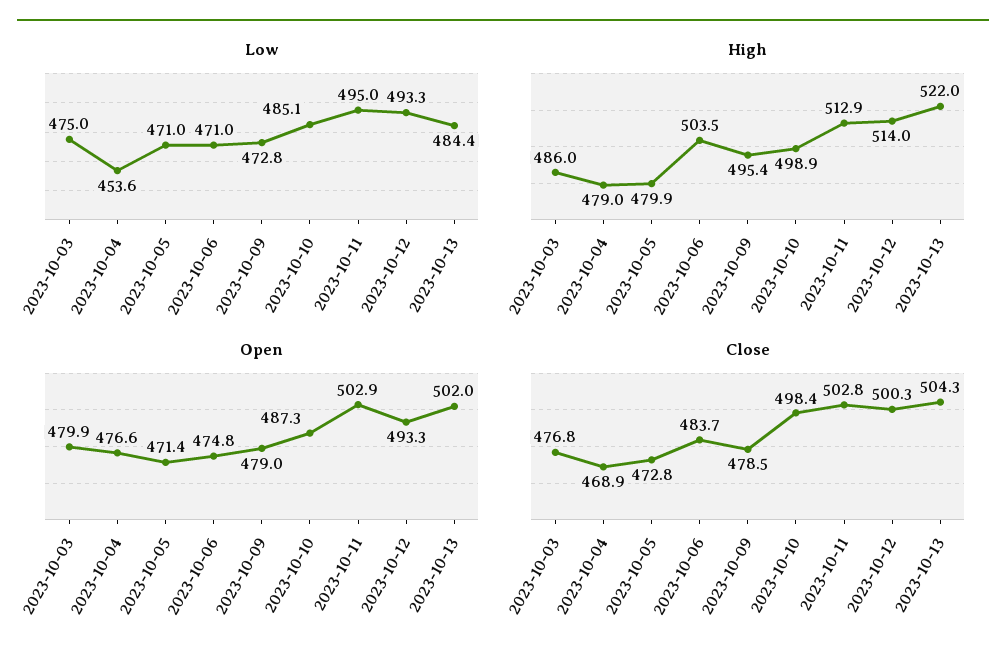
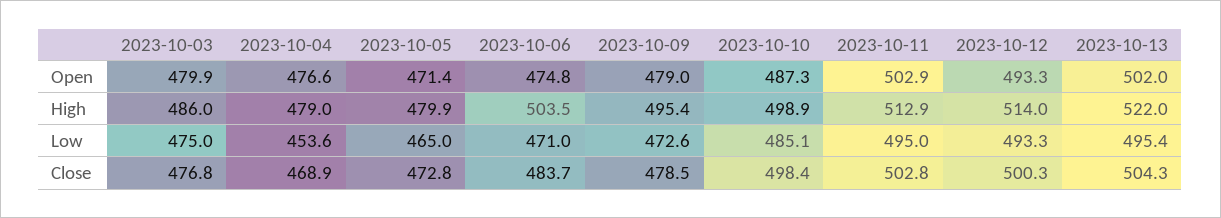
Low, 2023-10-05: 471 -> 465
Low, 2023-10-09: 472.8 -> 472.6
Low, 2023-10-13: 484.4 -> 495.4

